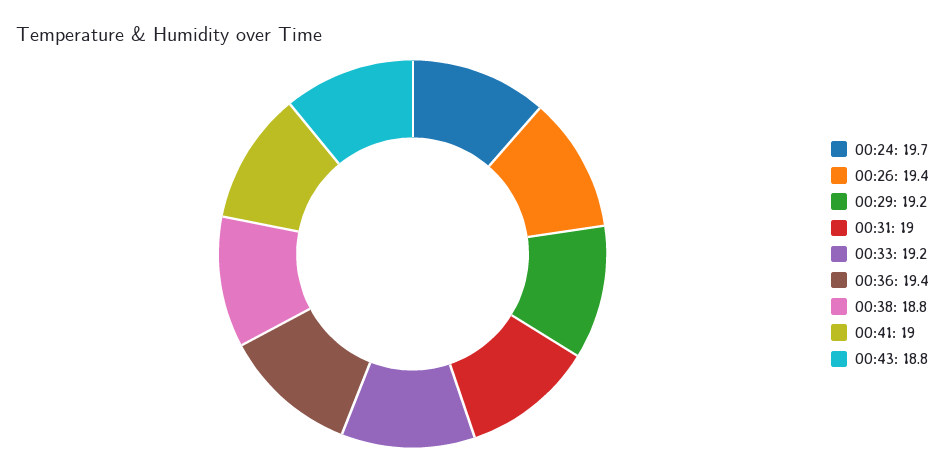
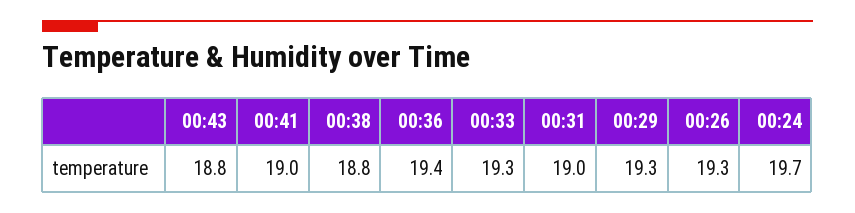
00:26: 19.4 -> 19.3
00:29: 19.2 -> 19.3
00:33: 19.2 -> 19.3

